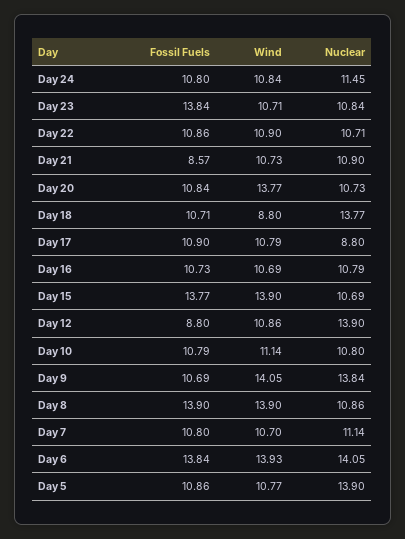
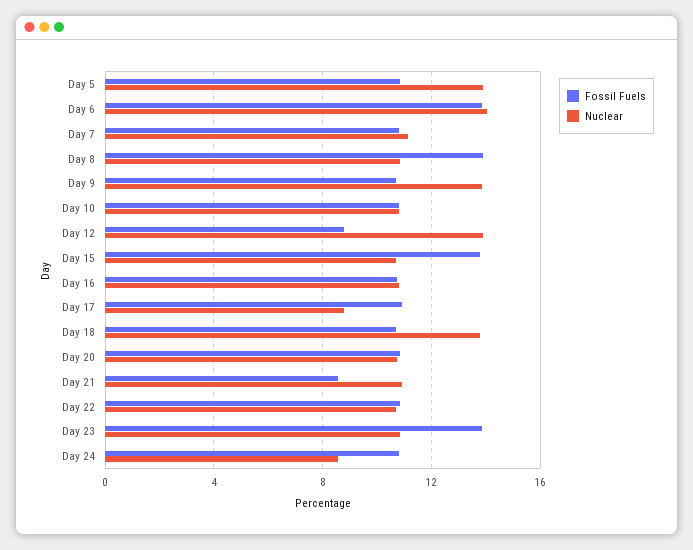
Wind, Day 24: 10.84 -> none
Nuclear, Day 24: 11.45 -> 8.5
Wind, Day 23: 10.71 -> none
Wind, Day 22: 10.9 -> none
Wind, Day 21: 10.73 -> none
Wind, Day 20: 13.77 -> none
Wind, Day 18: 8.8 -> none
Wind, Day 17: 10.79 -> none
Wind, Day 16: 10.69 -> none
Wind, Day 15: 13.9 -> none
Wind, Day 12: 10.86 -> none
Wind, Day 10: 11.14 -> none
Wind, Day 9: 14.05 -> none
Wind, Day 8: 13.9 -> none
Wind, Day 7: 10.7 -> none
Wind, Day 6: 13.93 -> none
Wind, Day 5: 10.77 -> none

